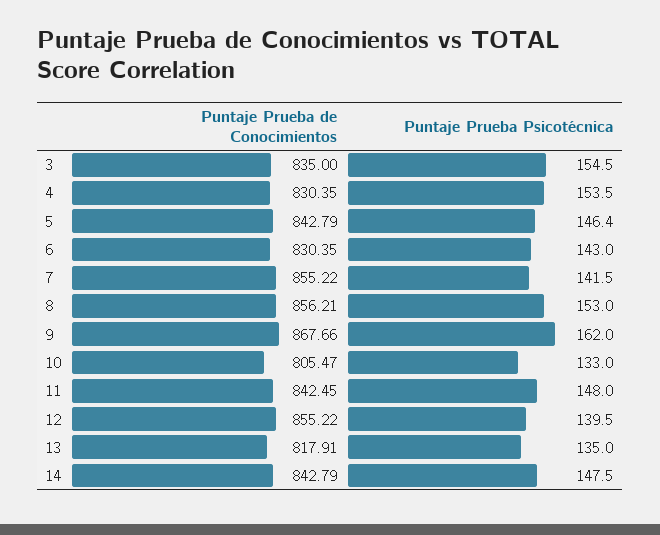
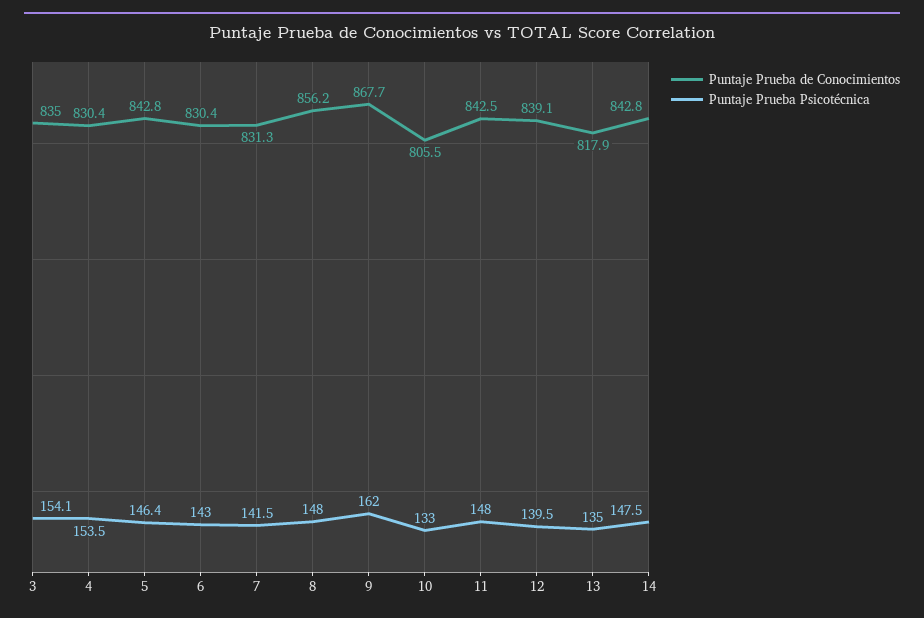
Puntaje Prueba Psicotécnica, 3: 154.5 -> 154.1
Puntaje Prueba de Conocimientos, 7: 855.22 -> 831.3
Puntaje Prueba Psicotécnica, 8: 153 -> 148
Puntaje Prueba de Conocimientos, 12: 855.22 -> 839.1

